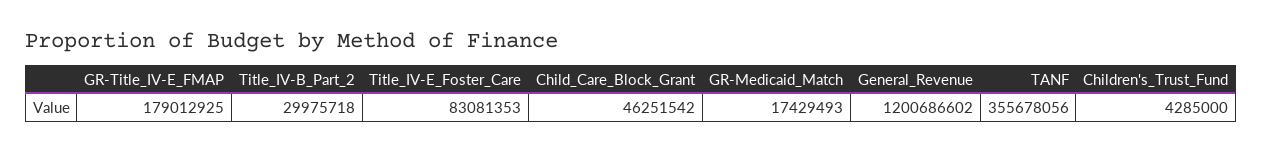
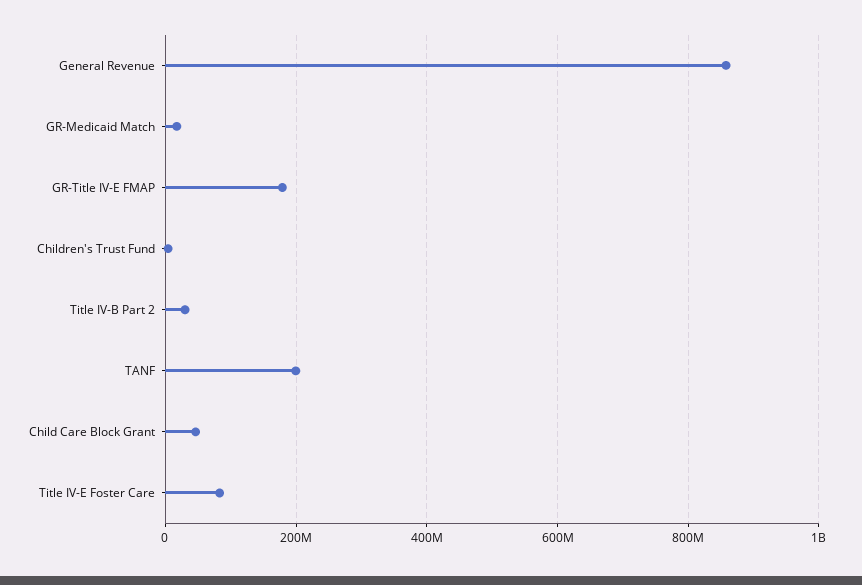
General_Revenue: 1200686602 -> 860000000
TANF: 355678056 -> 200000000

